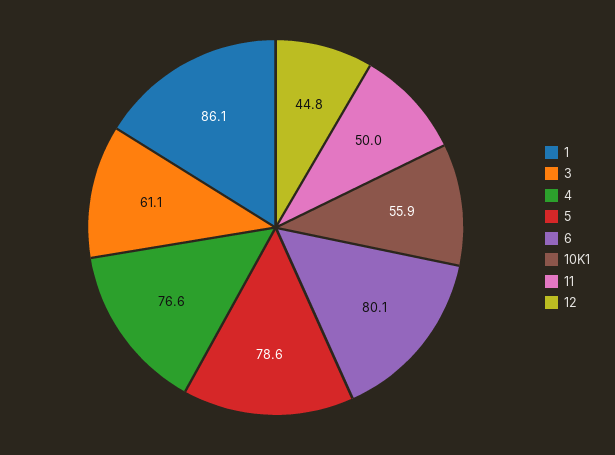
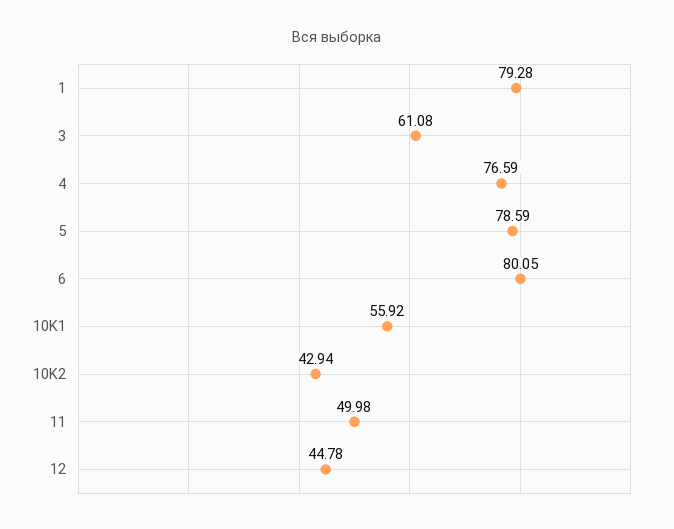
1: 86.1 -> 79.28
10K2: none -> 42.94

